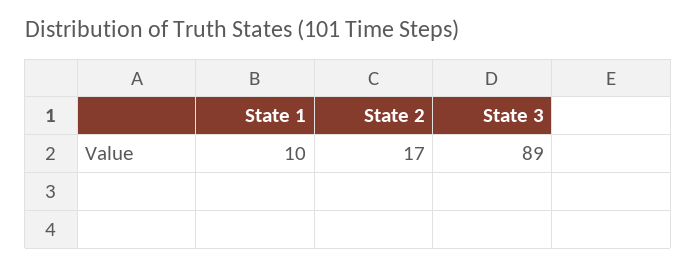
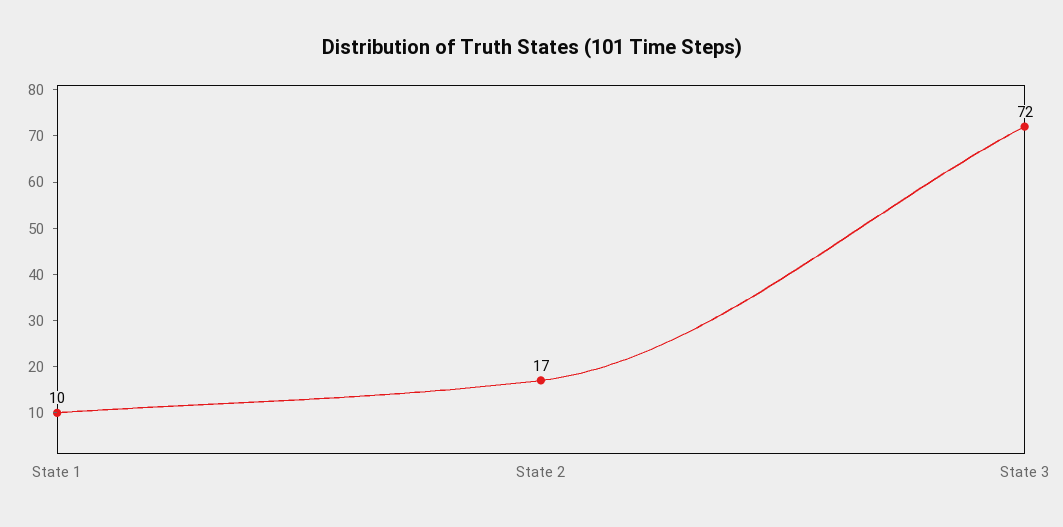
State 3: 89 -> 72

